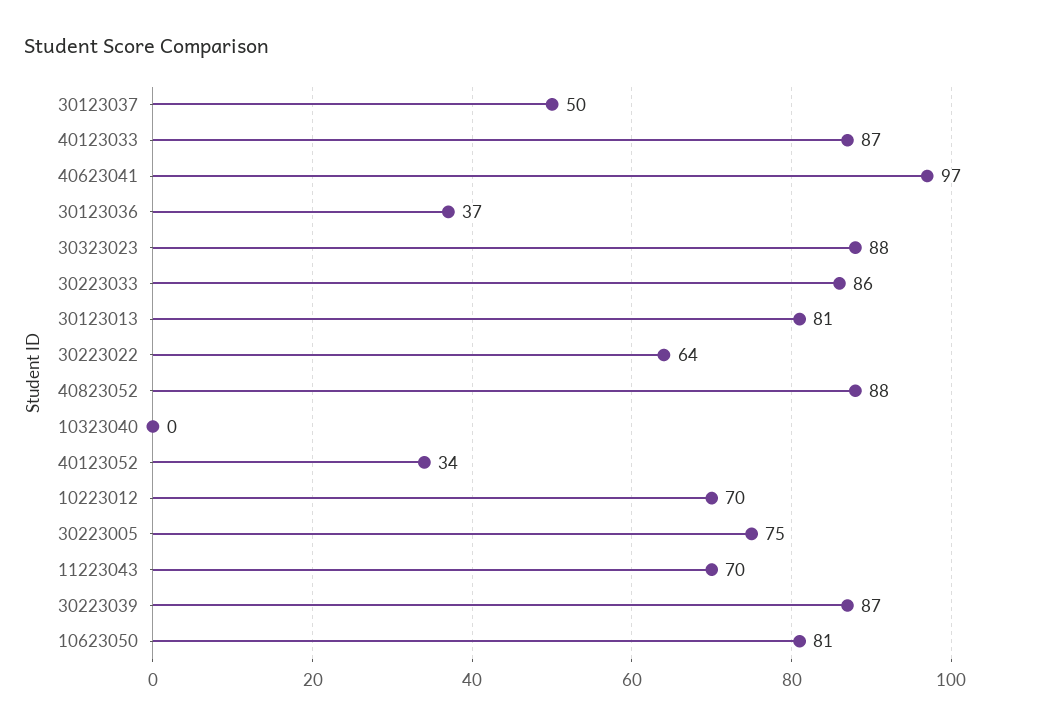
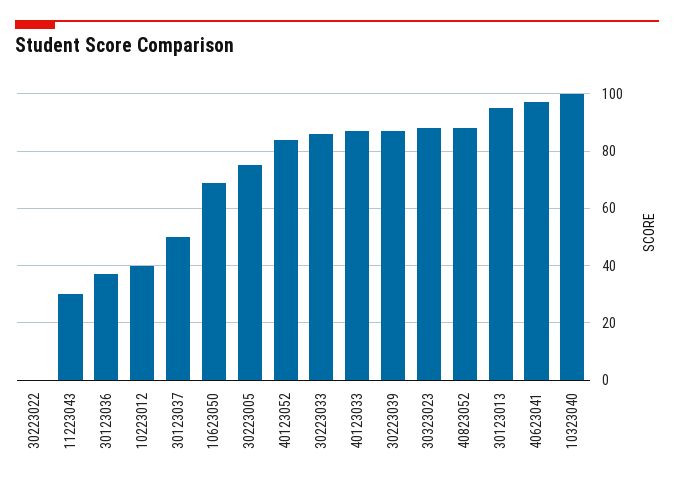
30123013: 81 -> 95
30223022: 64 -> 0
10323040: 0 -> 100
40123052: 34 -> 85
10223012: 70 -> 40
11223043: 70 -> 30
10623050: 81 -> 70

